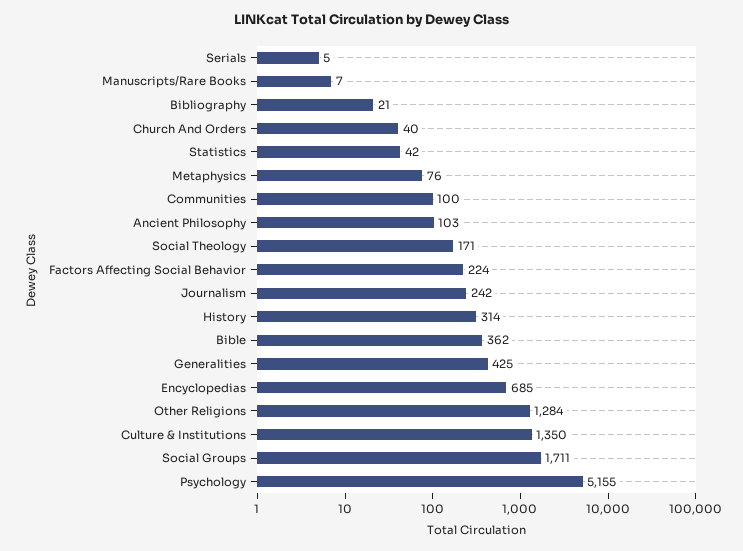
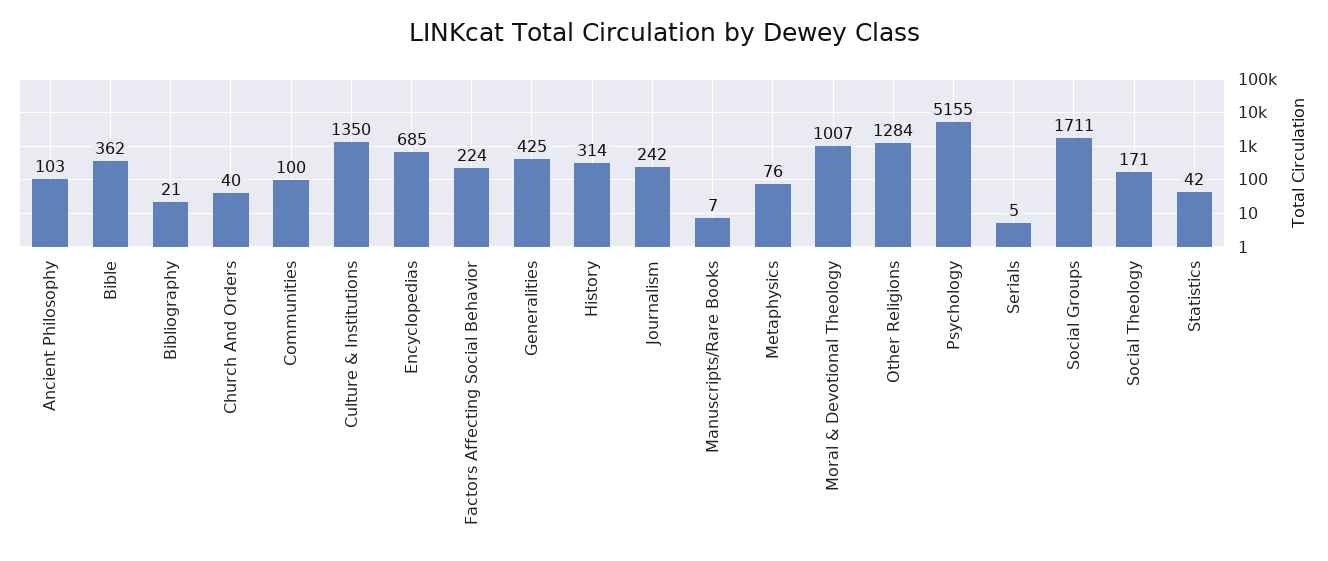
Moral & Devotional Theology: none -> 1007

